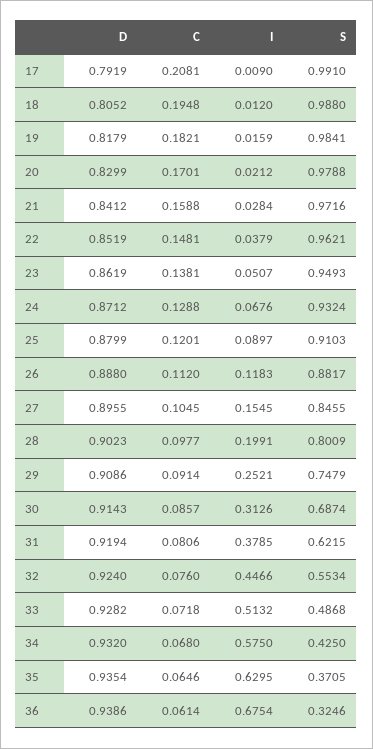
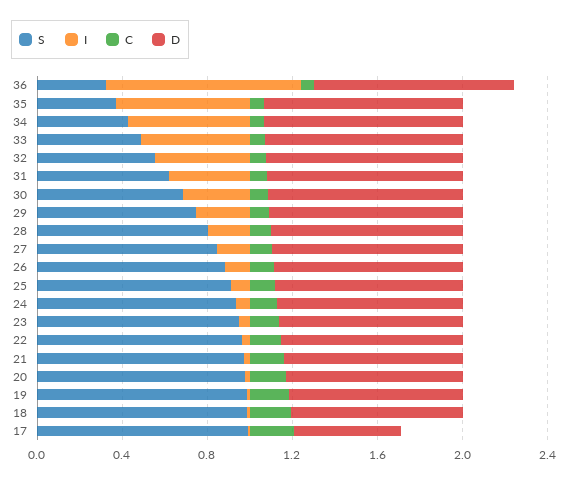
D, 17: 0.7919 -> 0.5
I, 36: 0.6754 -> 0.9

